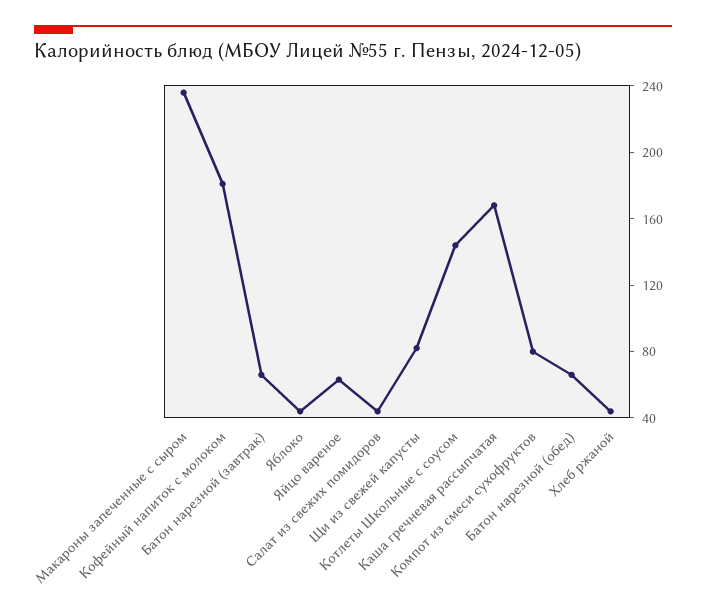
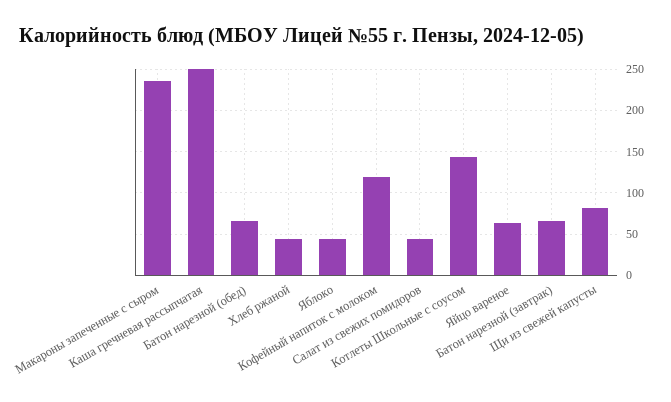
Кофейный напиток с молоком: 180 -> 120
Каша гречневая рассыпчатая: 170 -> 250
Компот из смеси сухофруктов: 80 -> none

